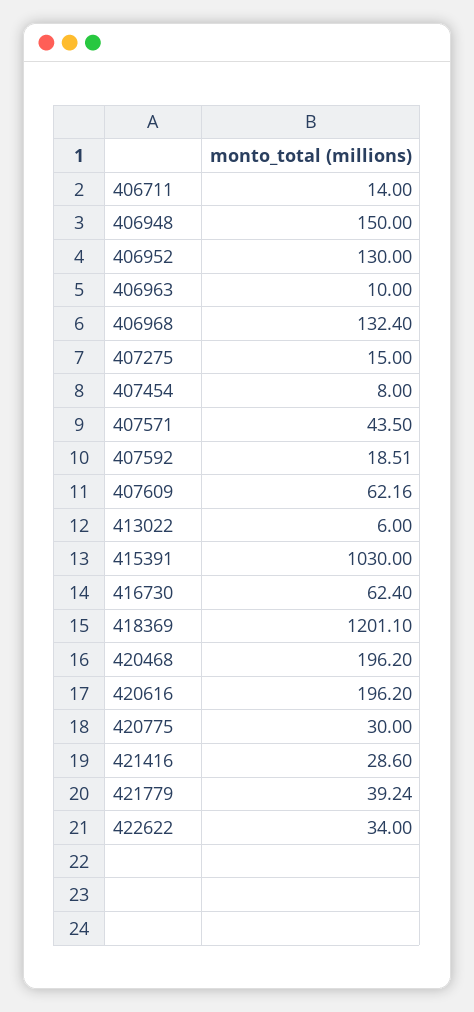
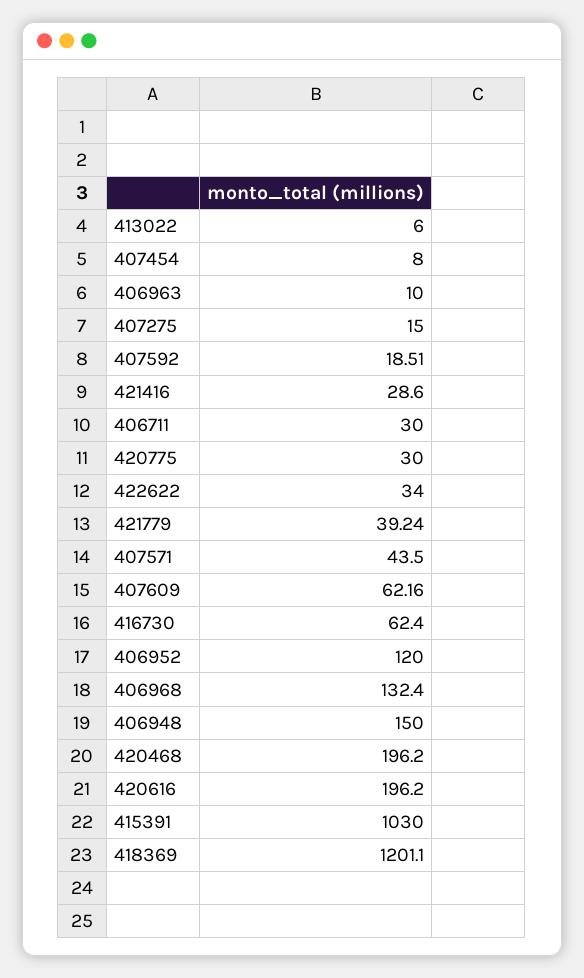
406711: 14 -> 30
406952: 130 -> 120

